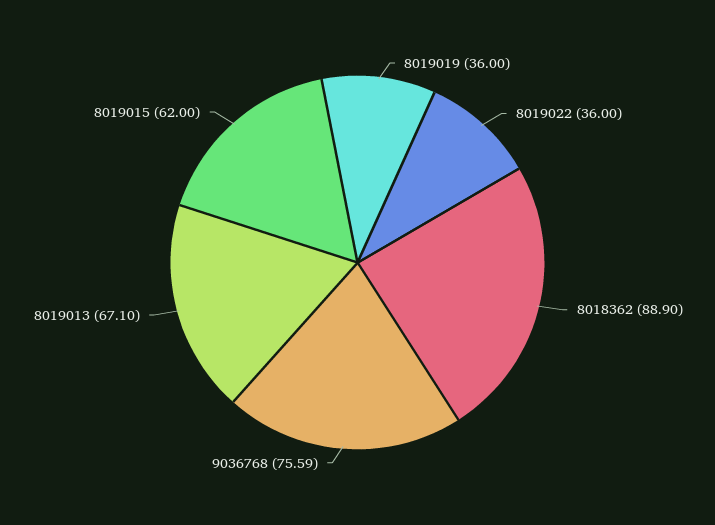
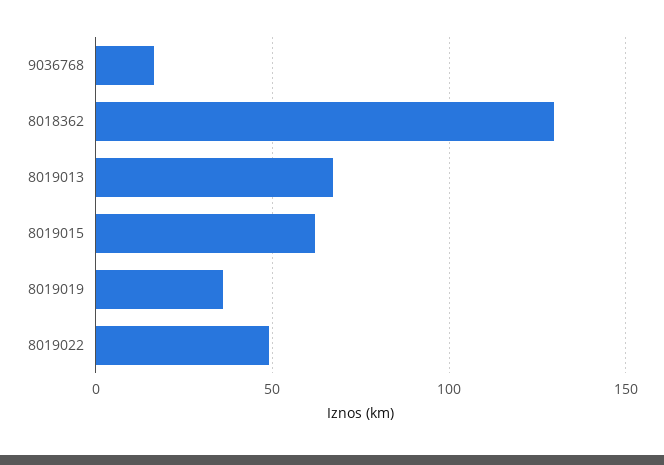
8019022: 36 -> 50
8018362: 88.9 -> 130
9036768: 75.59 -> 15

